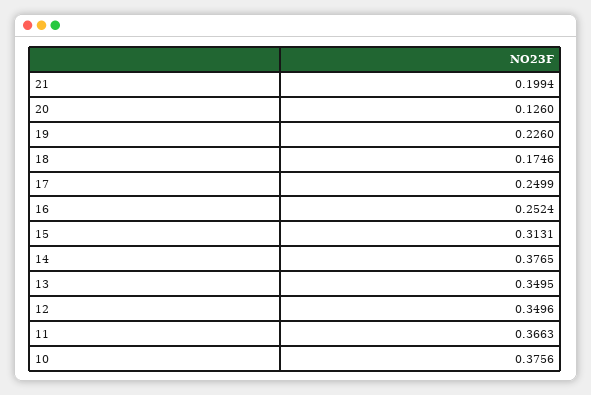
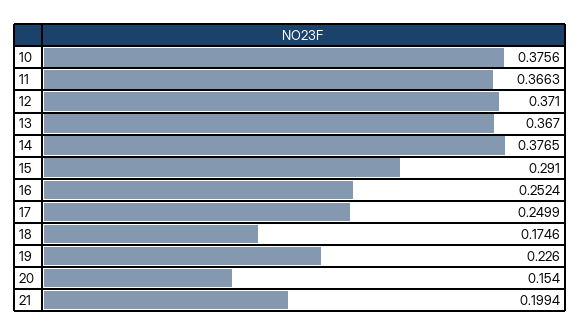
20: 0.126 -> 0.154
15: 0.3131 -> 0.291
13: 0.3495 -> 0.367
12: 0.3496 -> 0.371

